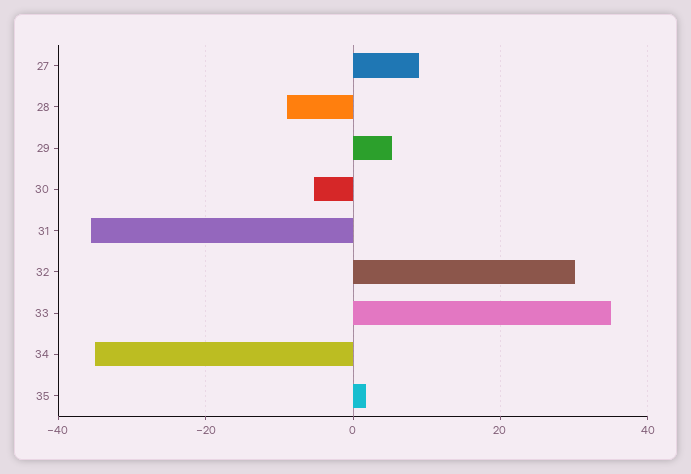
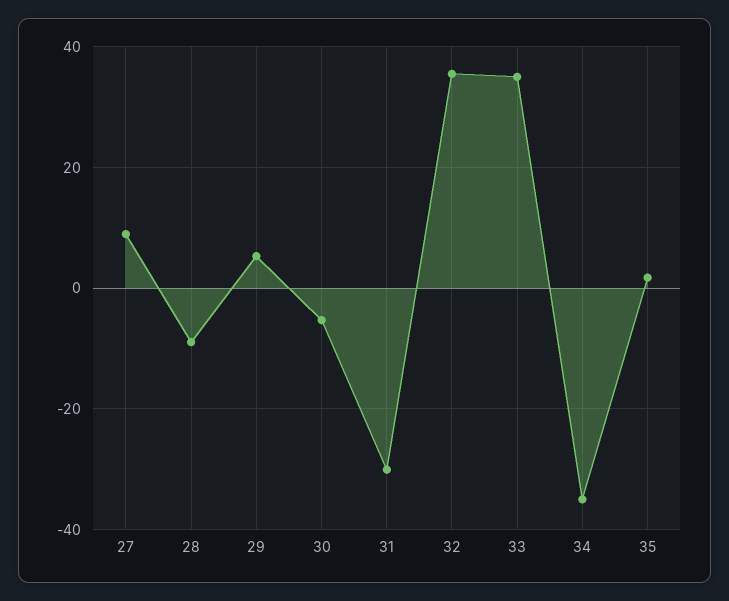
31: -36 -> -30
32: 30 -> 36

